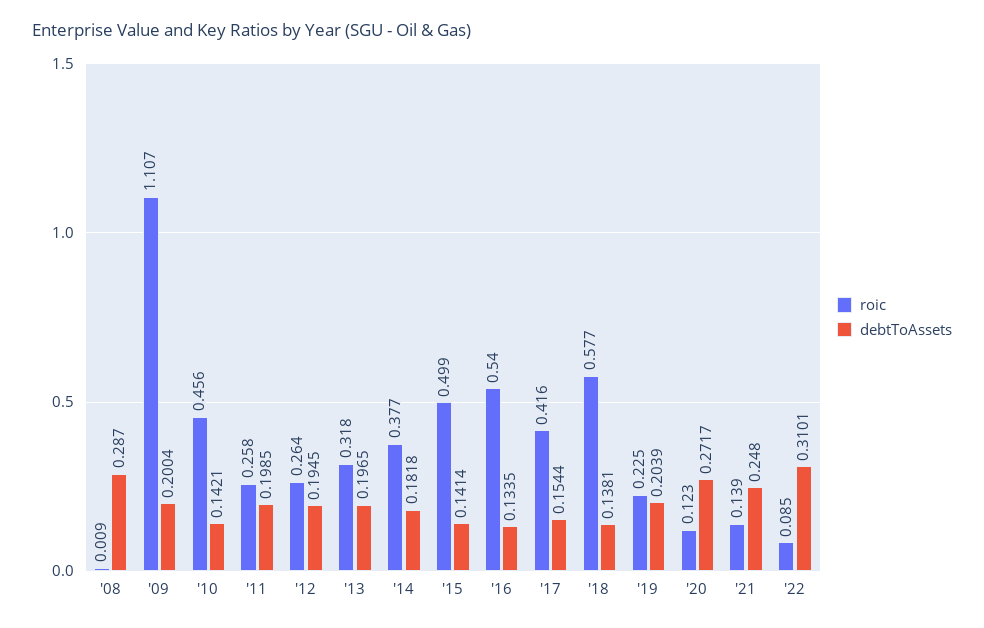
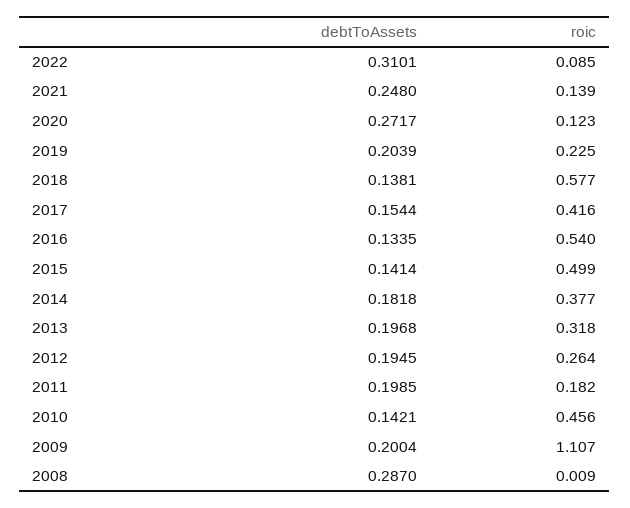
roic, '11: 0.258 -> 0.182
debtToAssets, '13: 0.1965 -> 0.1968

